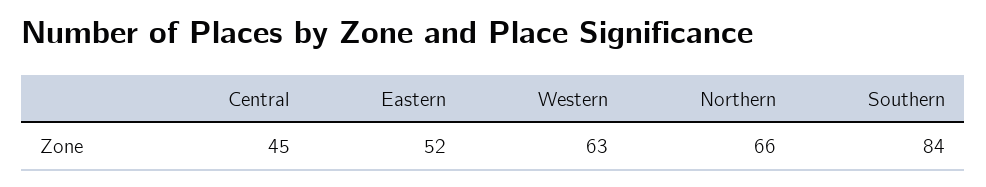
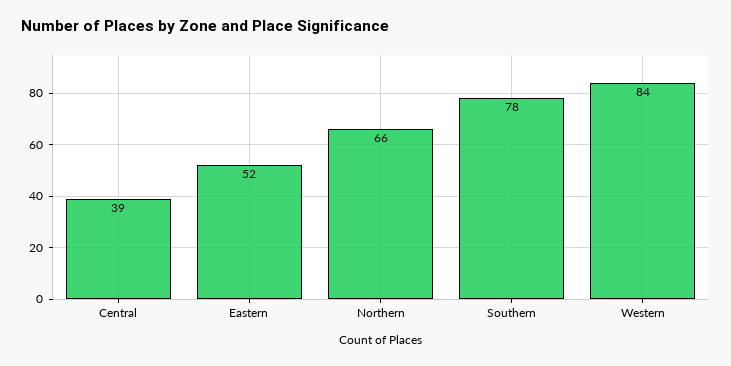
Central: 45 -> 39
Western: 63 -> 84
Southern: 84 -> 78

